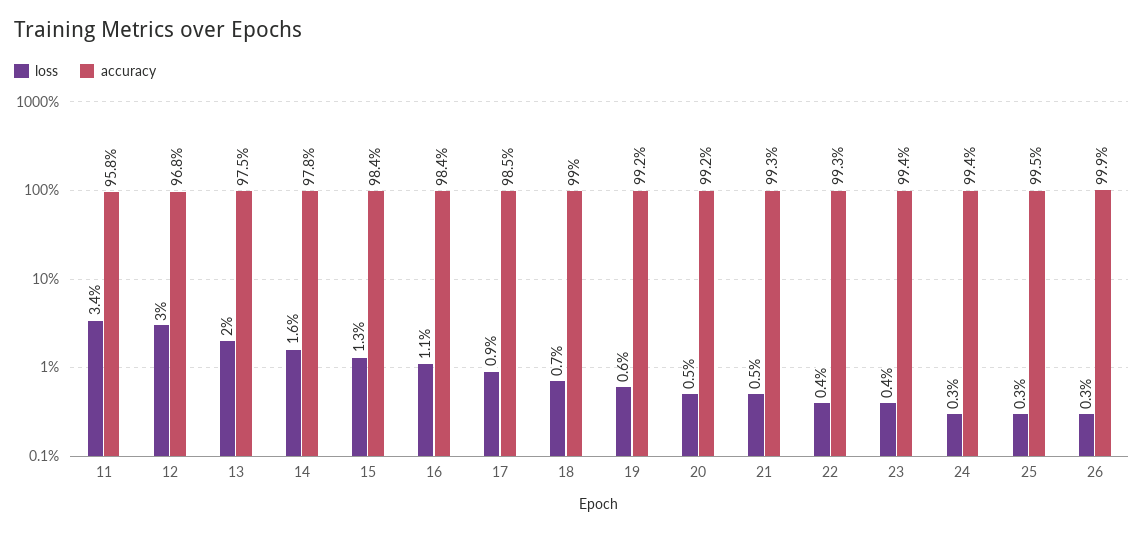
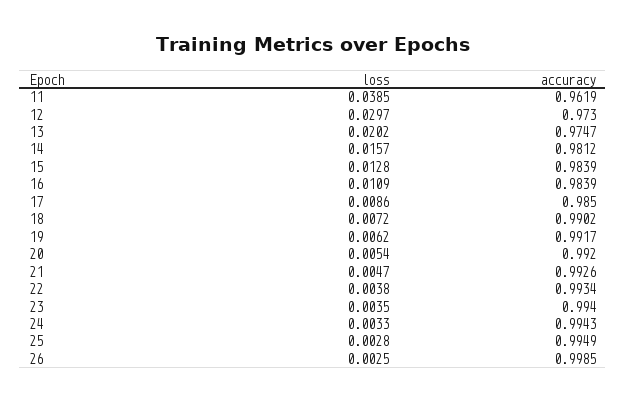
loss, 11: 0.034 -> 0.0385
accuracy, 11: 0.958 -> 0.9619
accuracy, 12: 0.968 -> 0.973
accuracy, 14: 0.978 -> 0.9812

